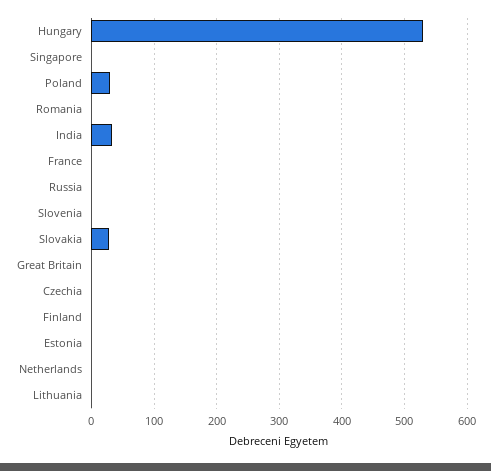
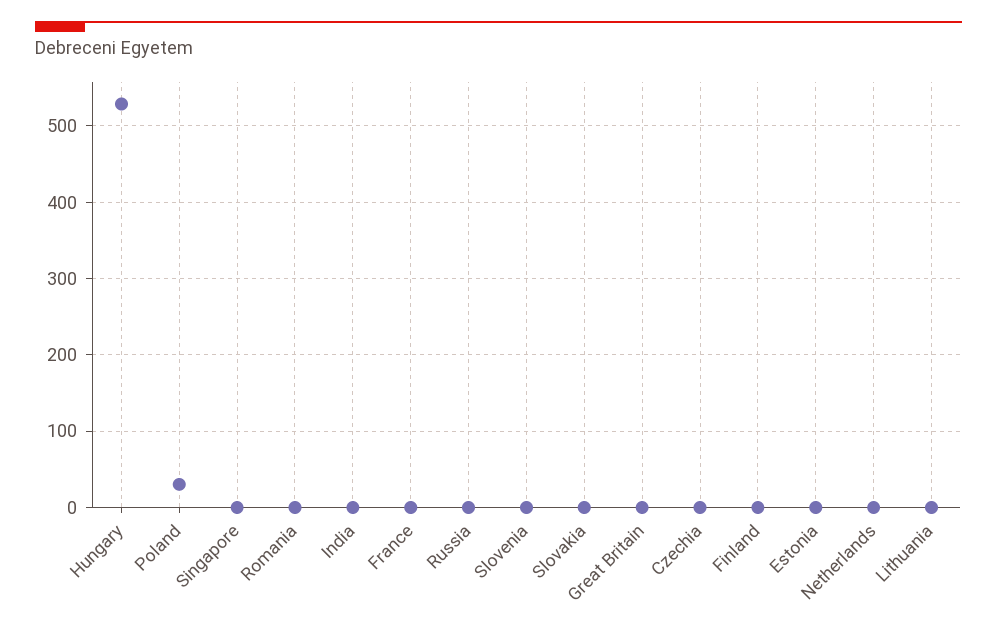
India: 30 -> 0
Slovakia: 30 -> 0

